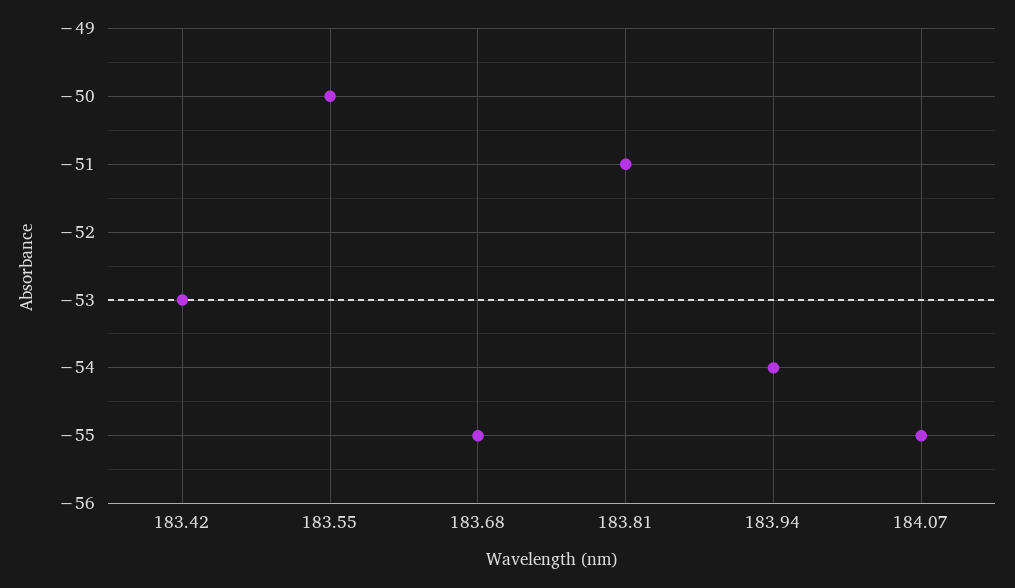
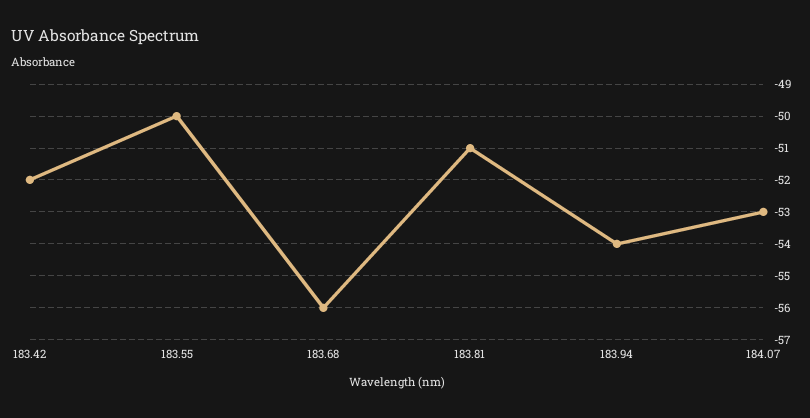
183.42: -53 -> -52
183.68: -55 -> -56
184.07: -55 -> -53

